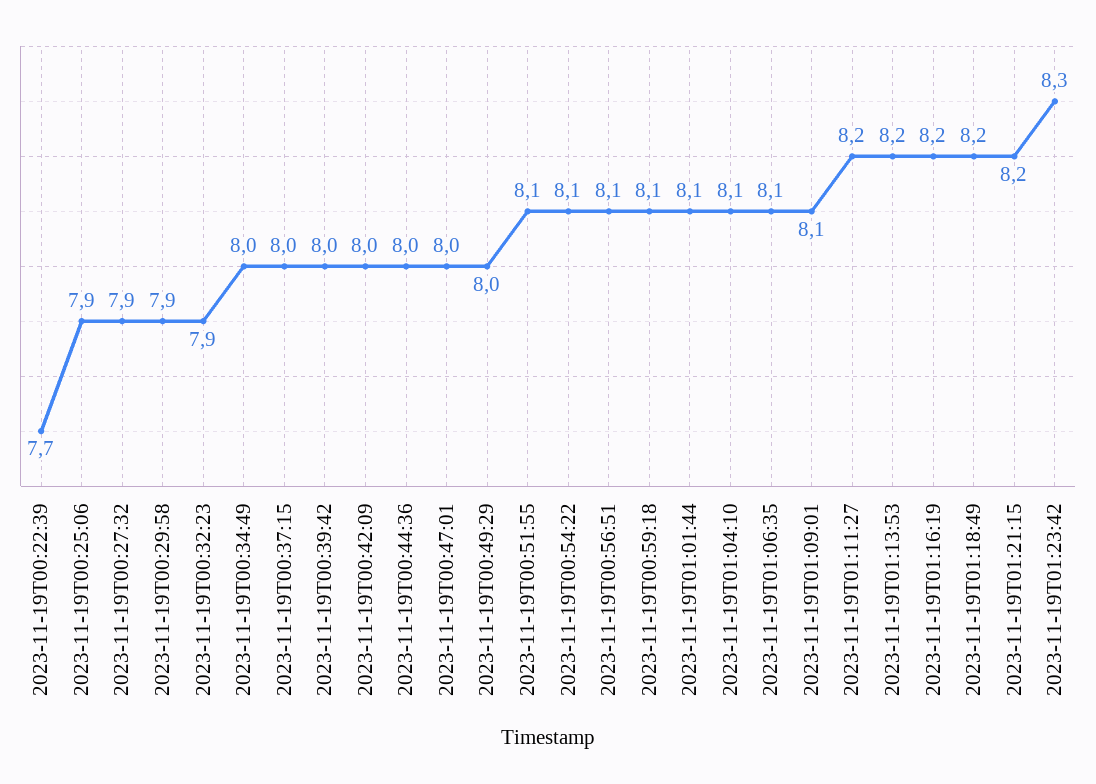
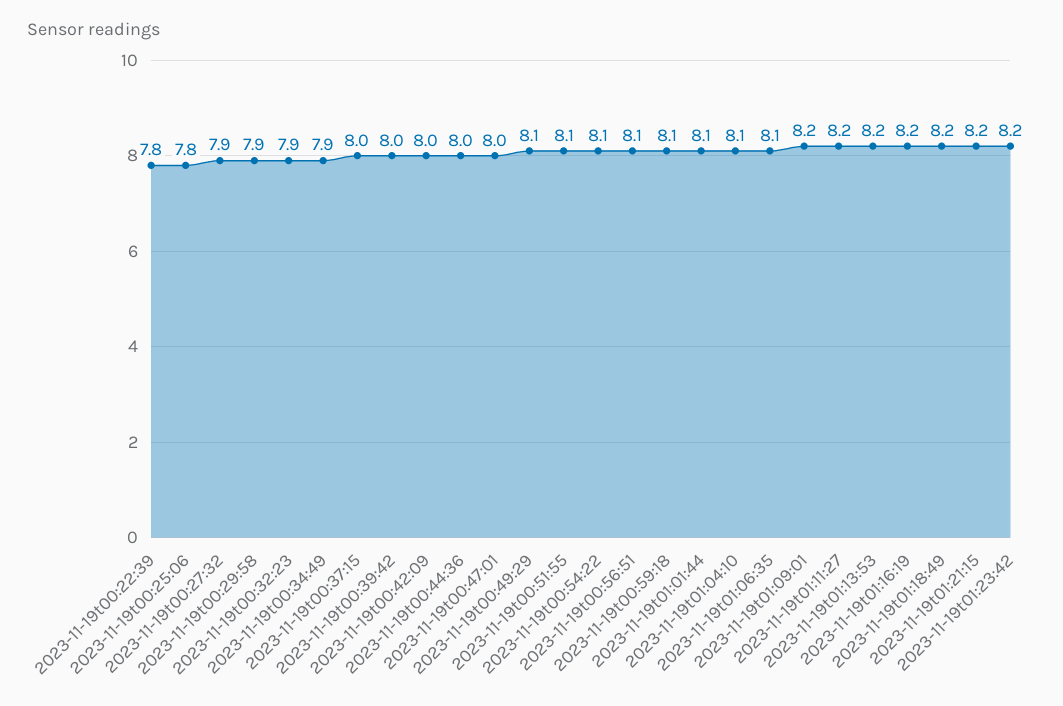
2023-11-19T00:22:39: 7.7 -> 7.8
2023-11-19T00:25:06: 7.9 -> 7.8
2023-11-19T00:34:49: 8 -> 7.9
2023-11-19T00:49:29: 8 -> 8.1
2023-11-19T01:09:01: 8.1 -> 8.2
2023-11-19T01:23:42: 8.3 -> 8.2

